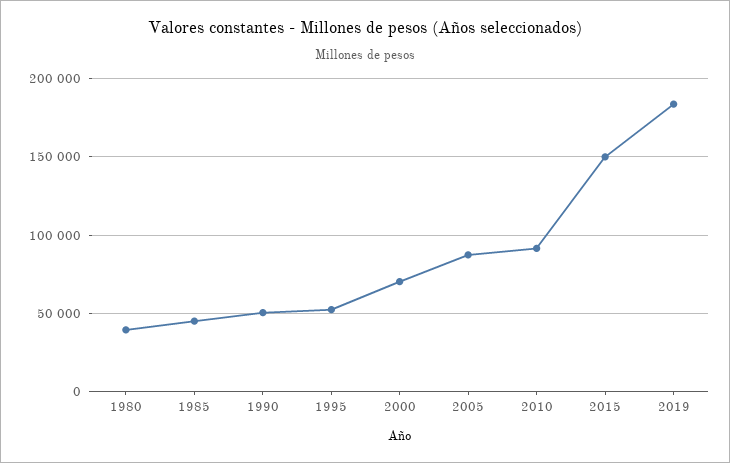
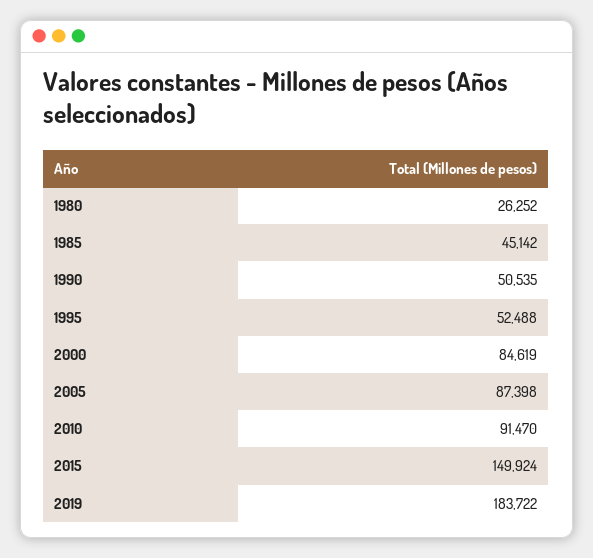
1980: 40000 -> 26252
2000: 70000 -> 84619

